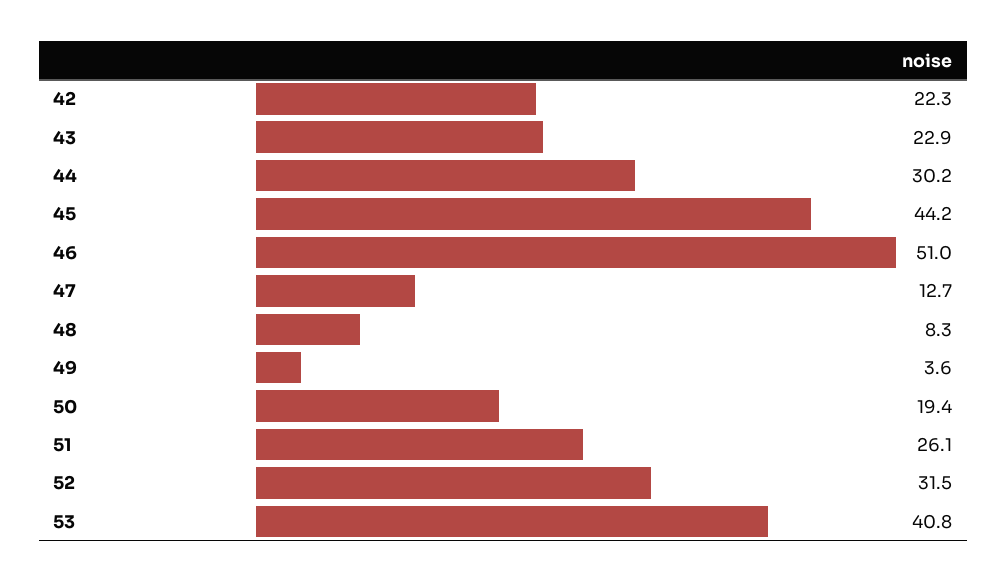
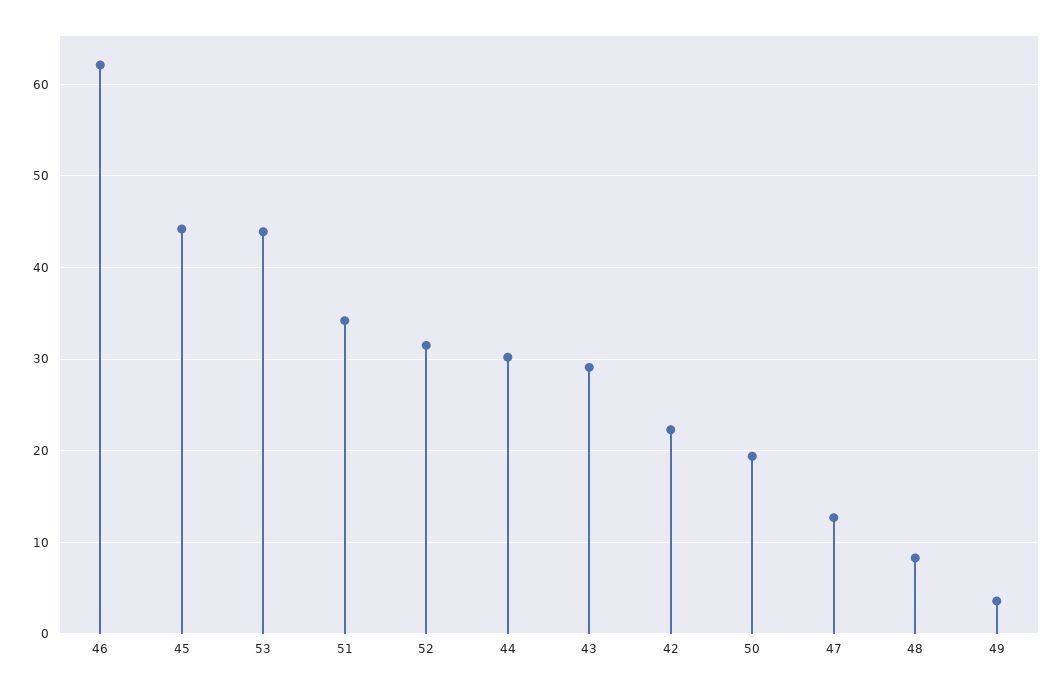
43: 22.9 -> 29
46: 51 -> 62
51: 26.1 -> 34
53: 40.8 -> 44

